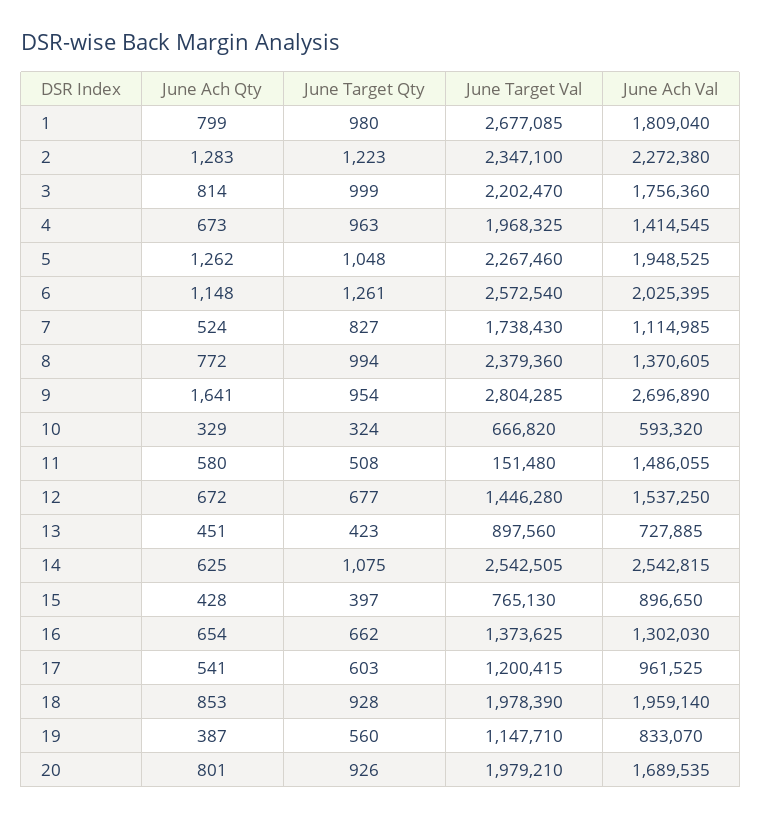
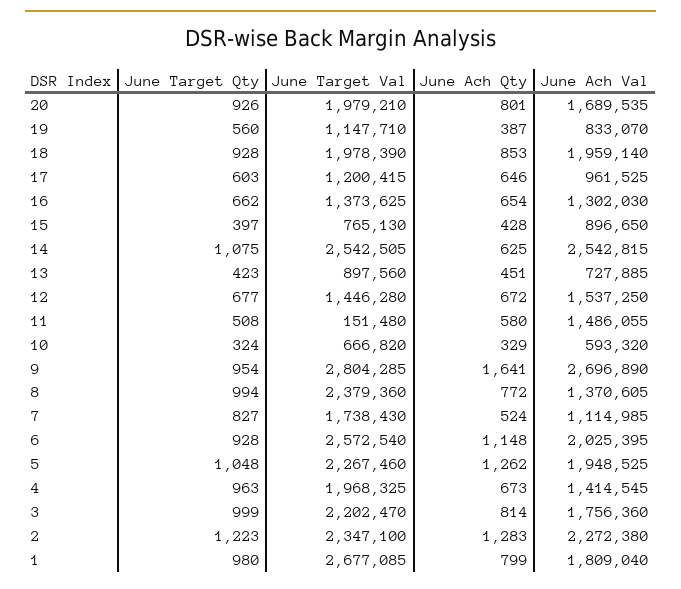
June Target Qty, 6: 1261 -> 928
June Ach Qty, 17: 541 -> 646

